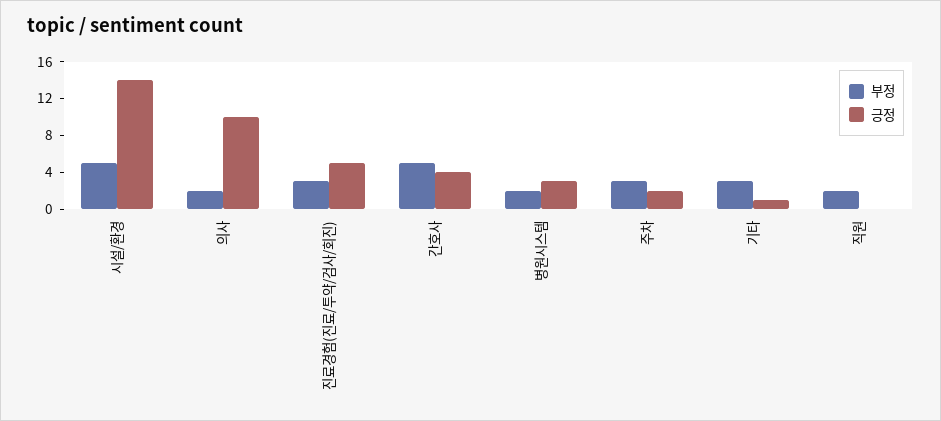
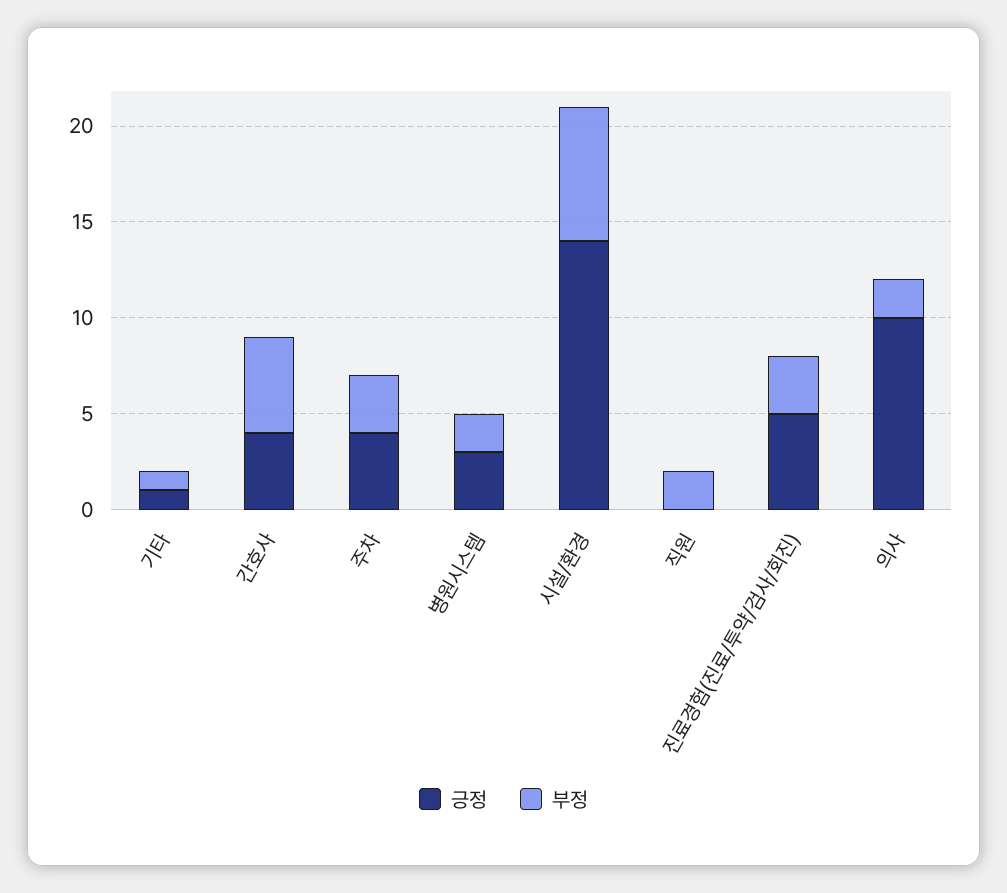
부정, 시설/환경: 5 -> 7
긍정, 주차: 2 -> 4
부정, 기타: 3 -> 1

